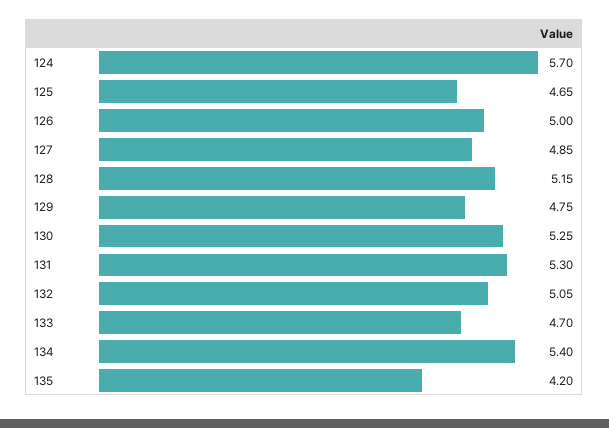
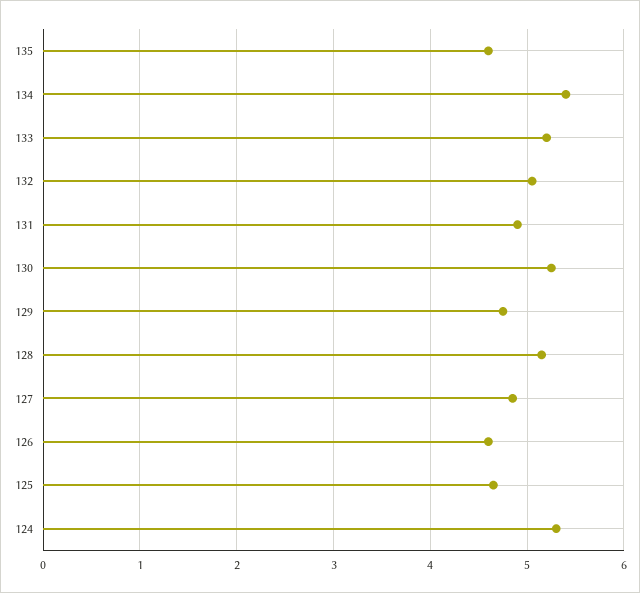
124: 5.7 -> 5.3
126: 5 -> 4.6
131: 5.3 -> 4.9
133: 4.7 -> 5.2
135: 4.2 -> 4.6

